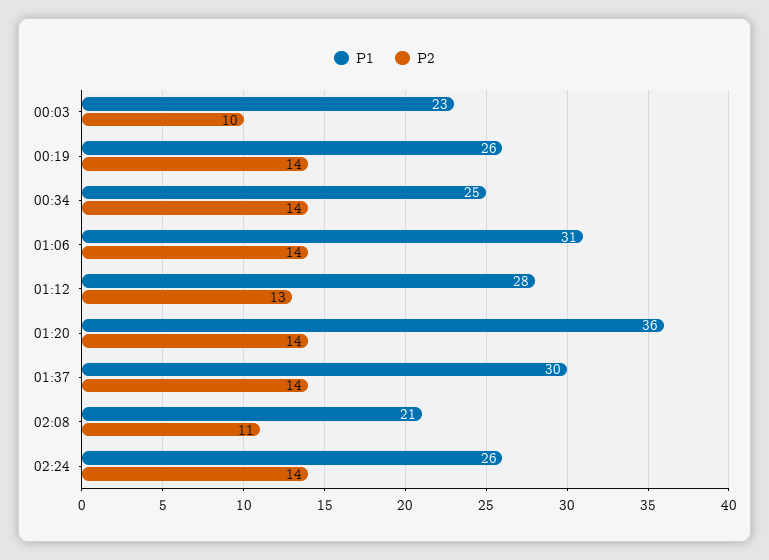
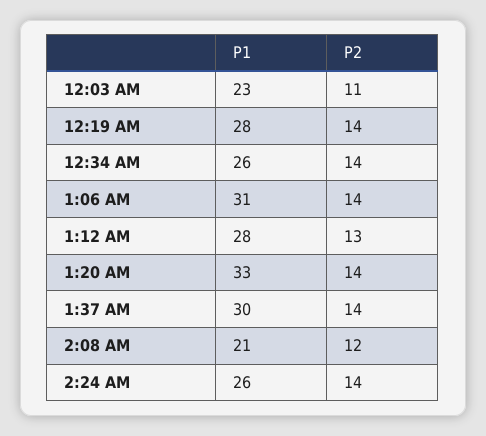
P2, 00:03: 10 -> 11
P1, 00:19: 26 -> 28
P1, 00:34: 25 -> 26
P1, 01:20: 36 -> 33
P2, 02:08: 11 -> 12

